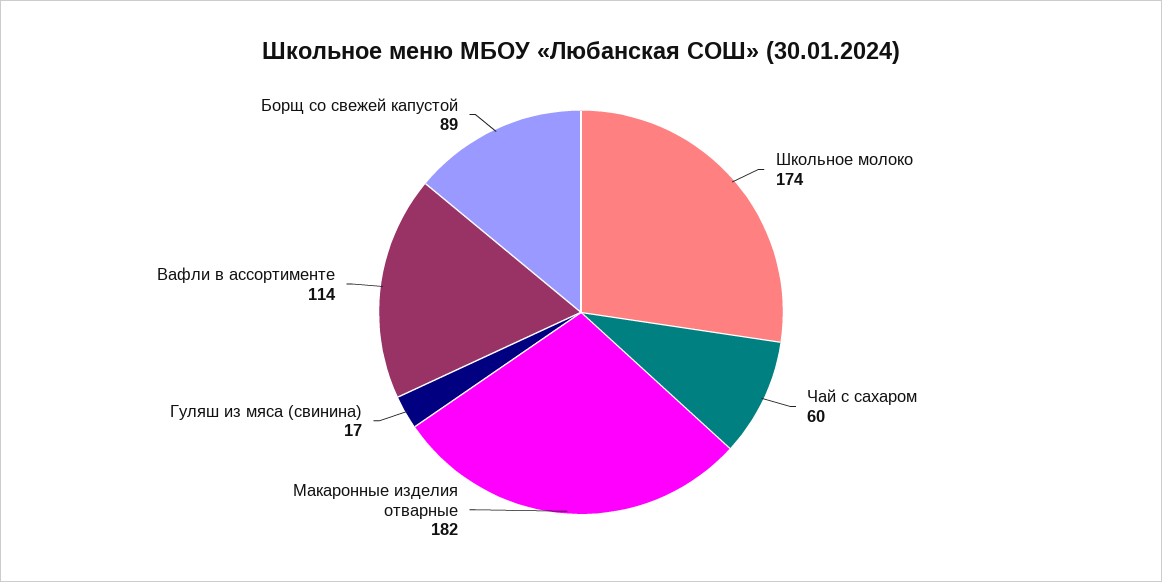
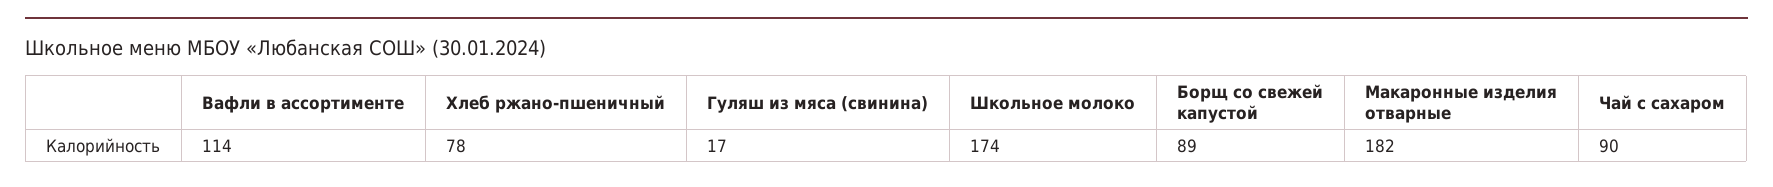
Чай с сахаром: 60 -> 90
Хлеб ржано-пшеничный: none -> 78

